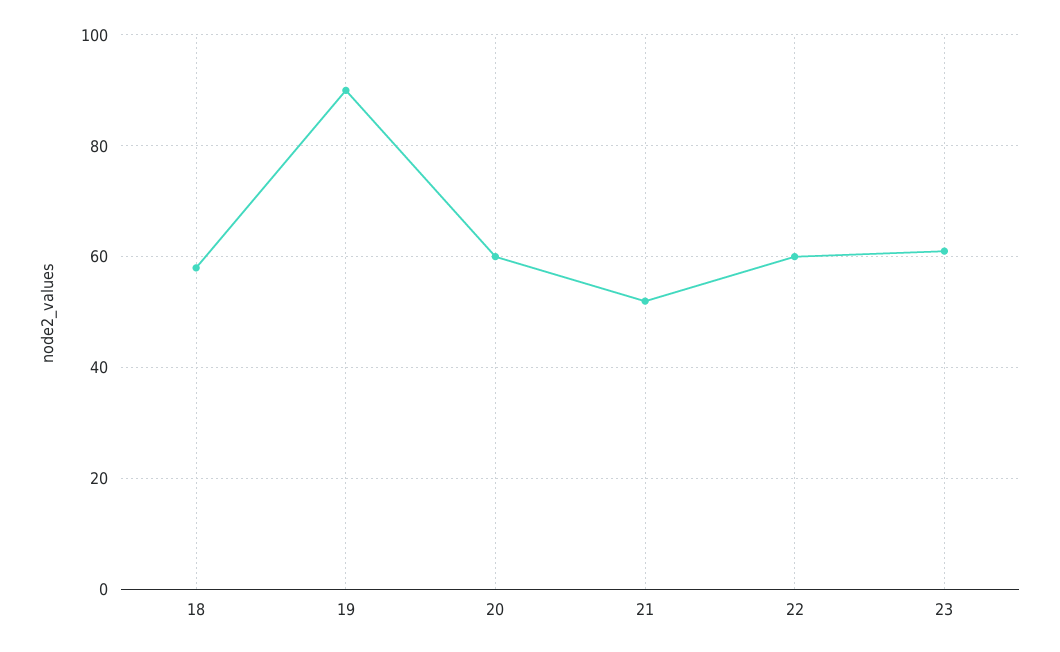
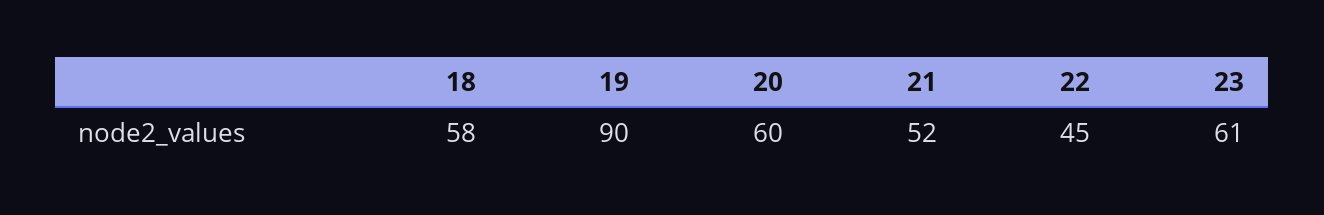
22: 60 -> 45

